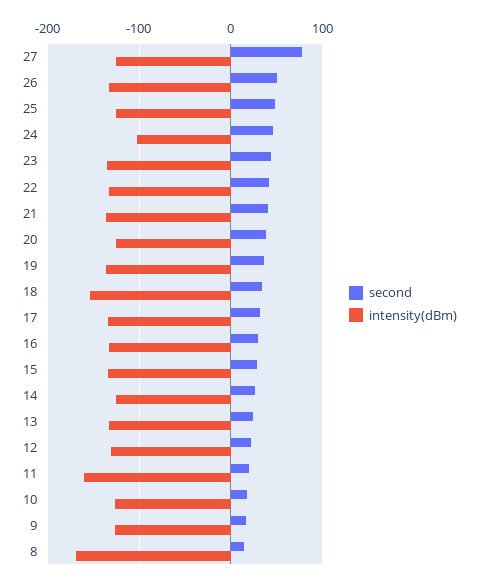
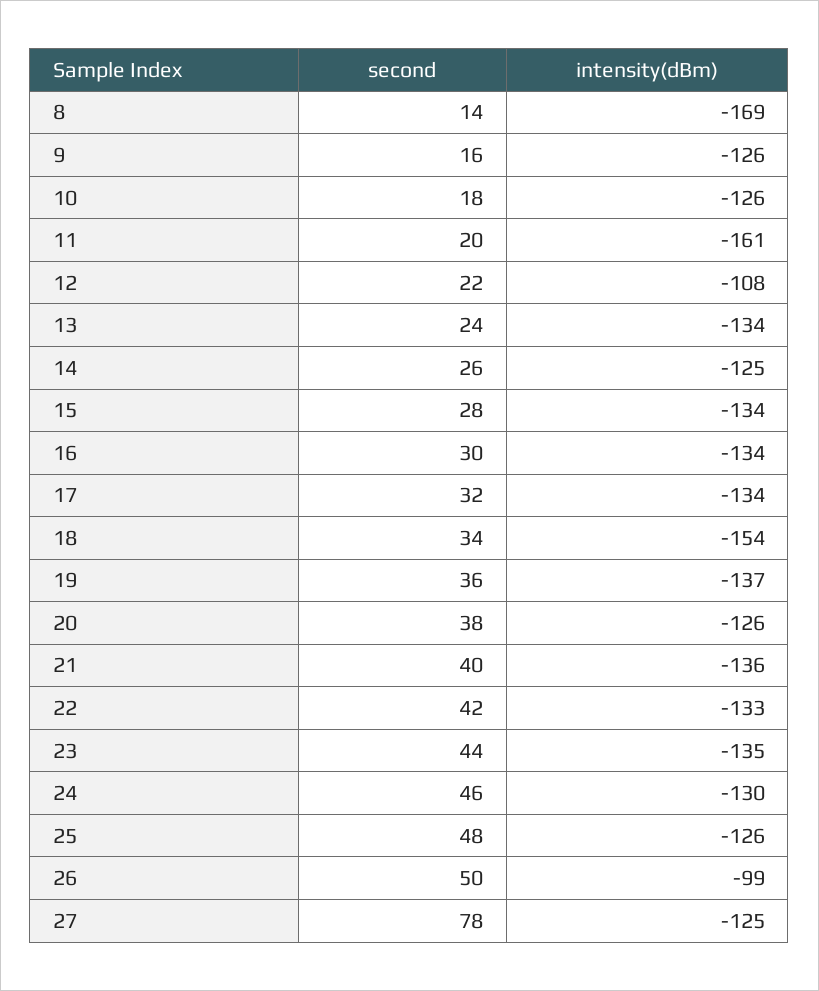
intensity(dBm), 26: -130 -> -99
intensity(dBm), 24: -100 -> -130
intensity(dBm), 12: -130 -> -108

